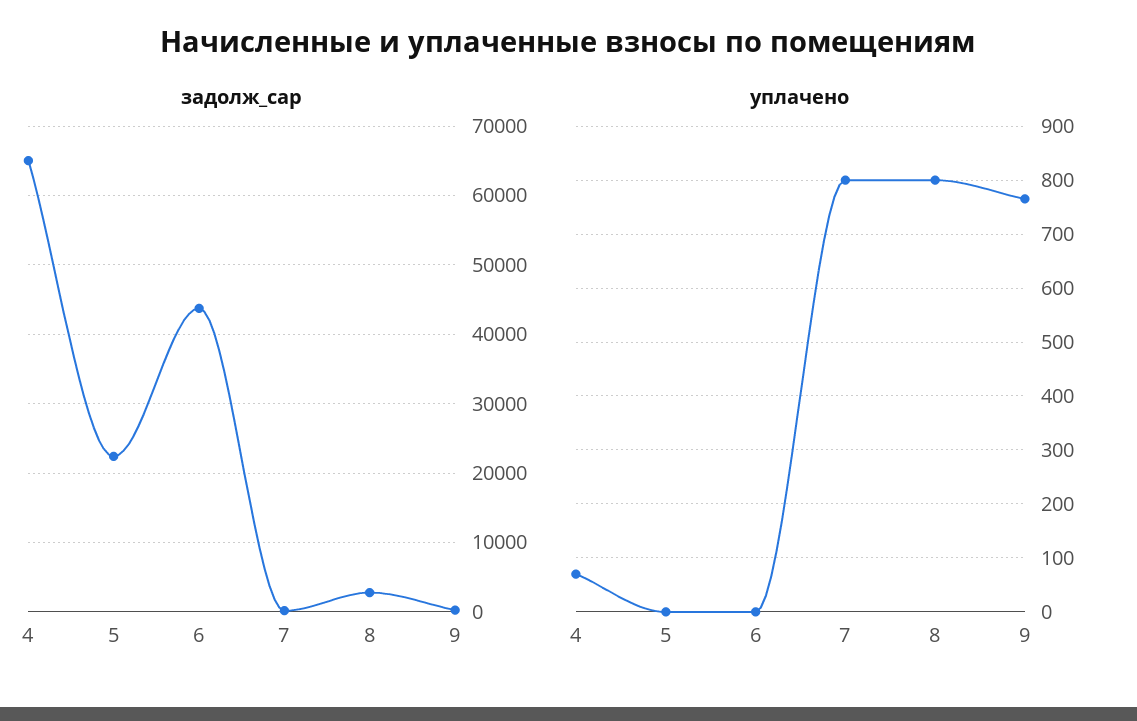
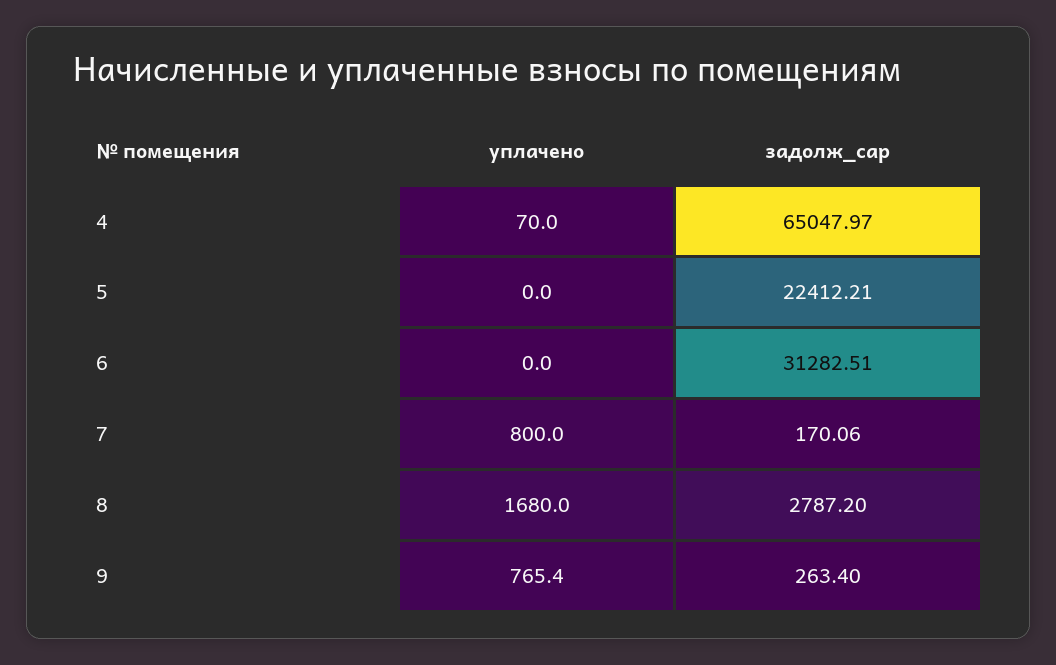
задолж_cap, 6: 44000 -> 31282.51
уплачено, 8: 800 -> 1680

